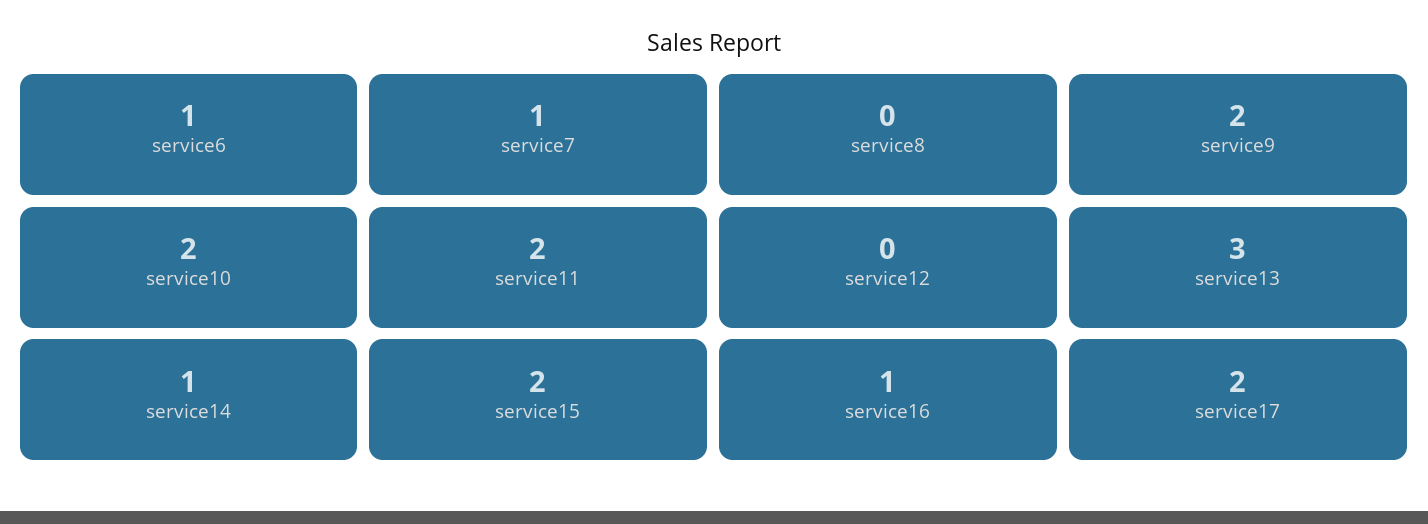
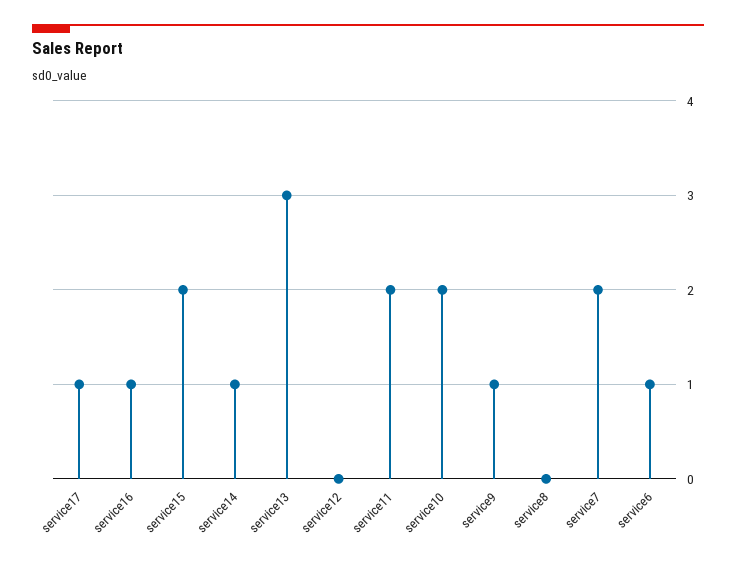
service7: 1 -> 2
service9: 2 -> 1
service17: 2 -> 1

